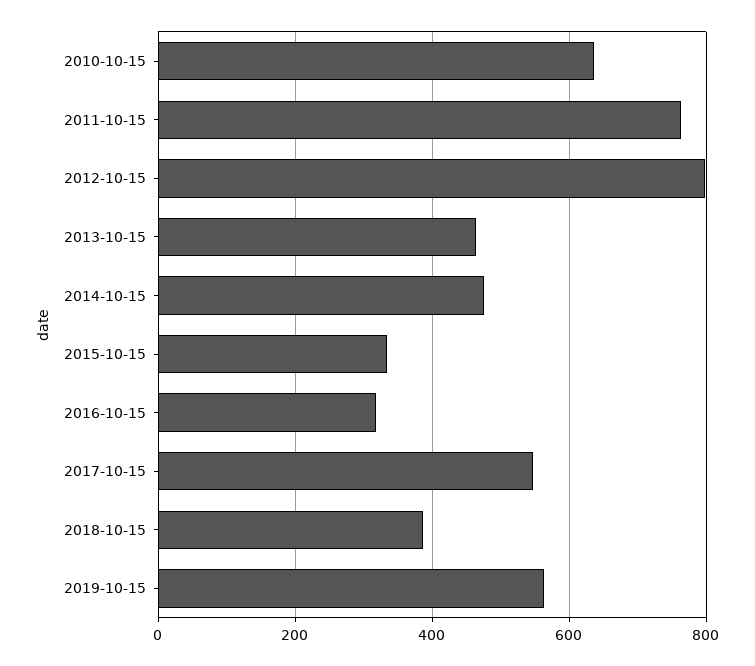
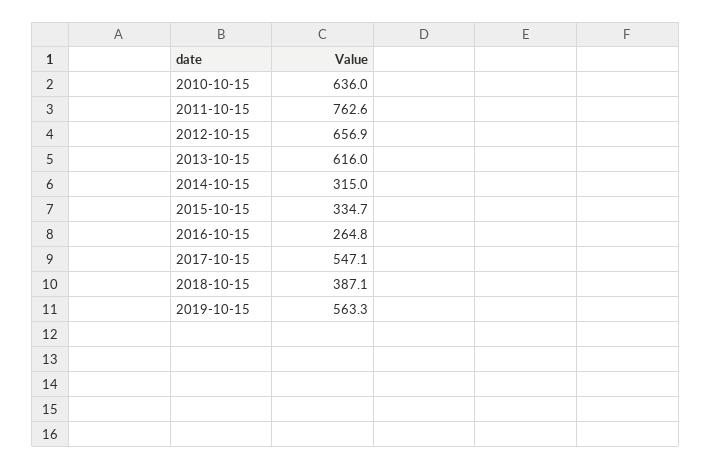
2012-10-15: 800 -> 656.9
2013-10-15: 460 -> 616
2014-10-15: 480 -> 315
2016-10-15: 320 -> 264.8

